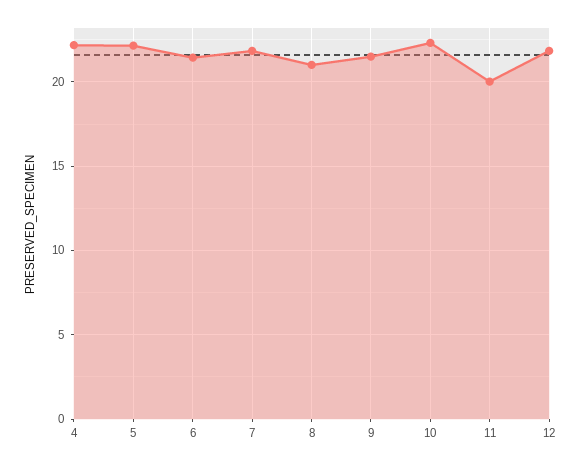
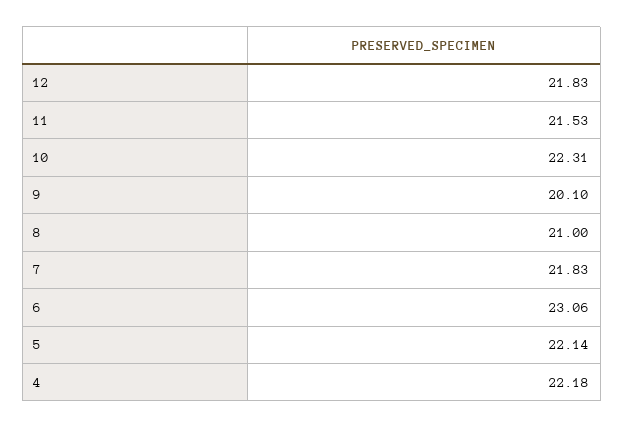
6: 21.5 -> 23.06
9: 21.5 -> 20.1
11: 20 -> 21.53

